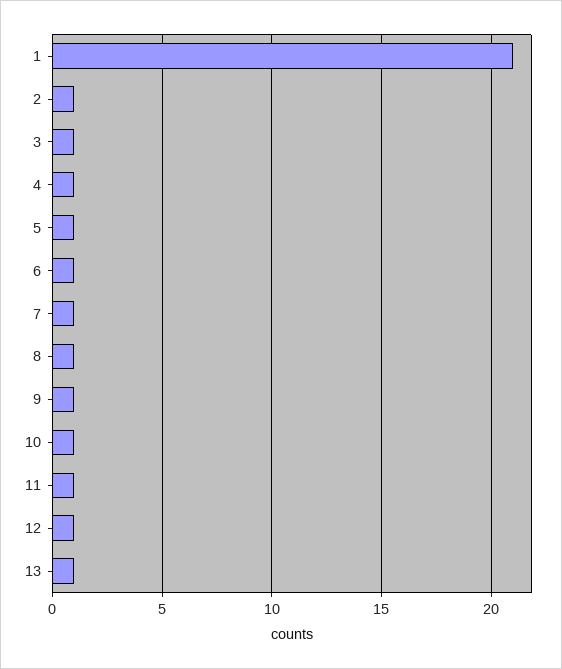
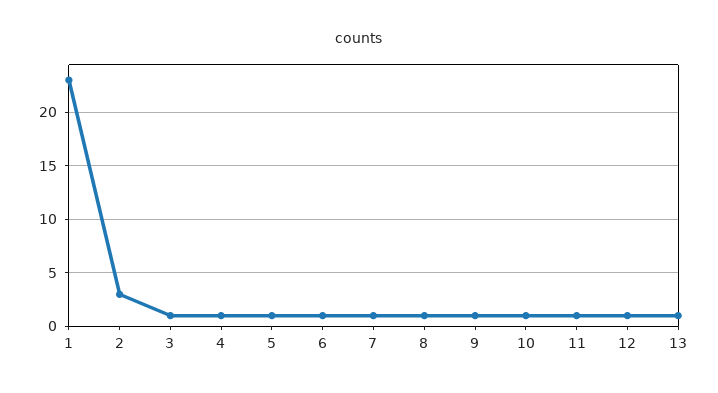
1: 21 -> 23
2: 1 -> 3

